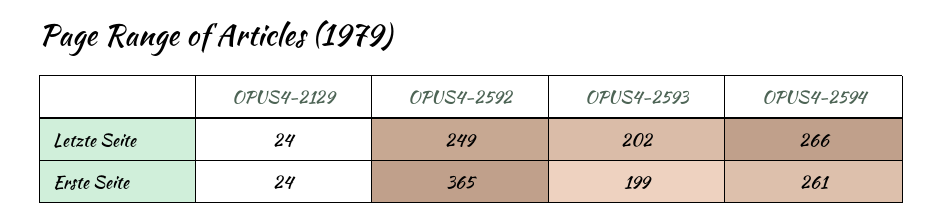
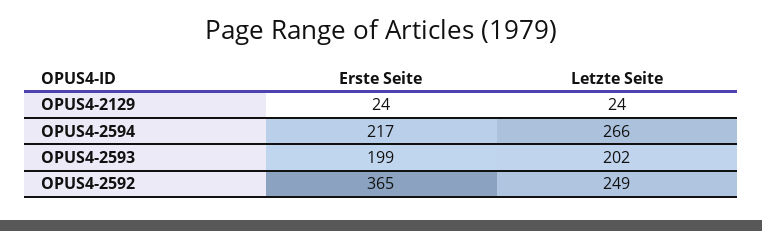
OPUS4-2594, Erste Seite: 261 -> 217

